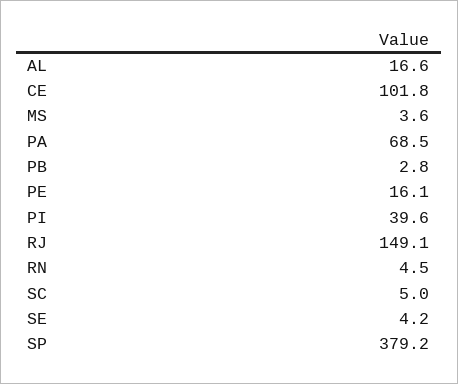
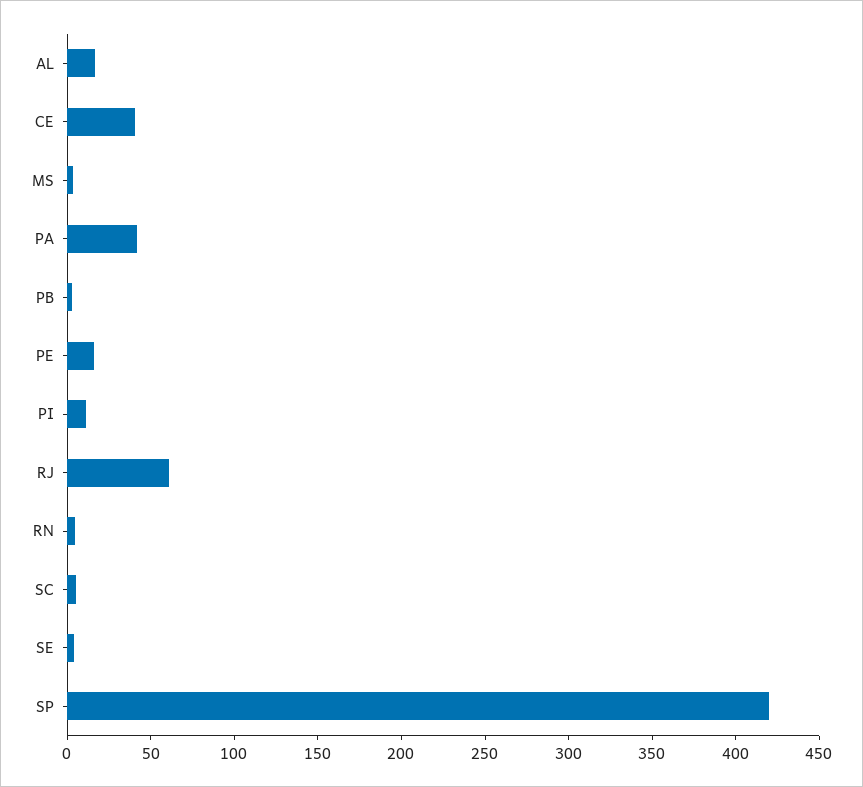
CE: 101.8 -> 40
PA: 68.5 -> 40
PI: 39.6 -> 10
RJ: 149.1 -> 60
SP: 379.2 -> 420

